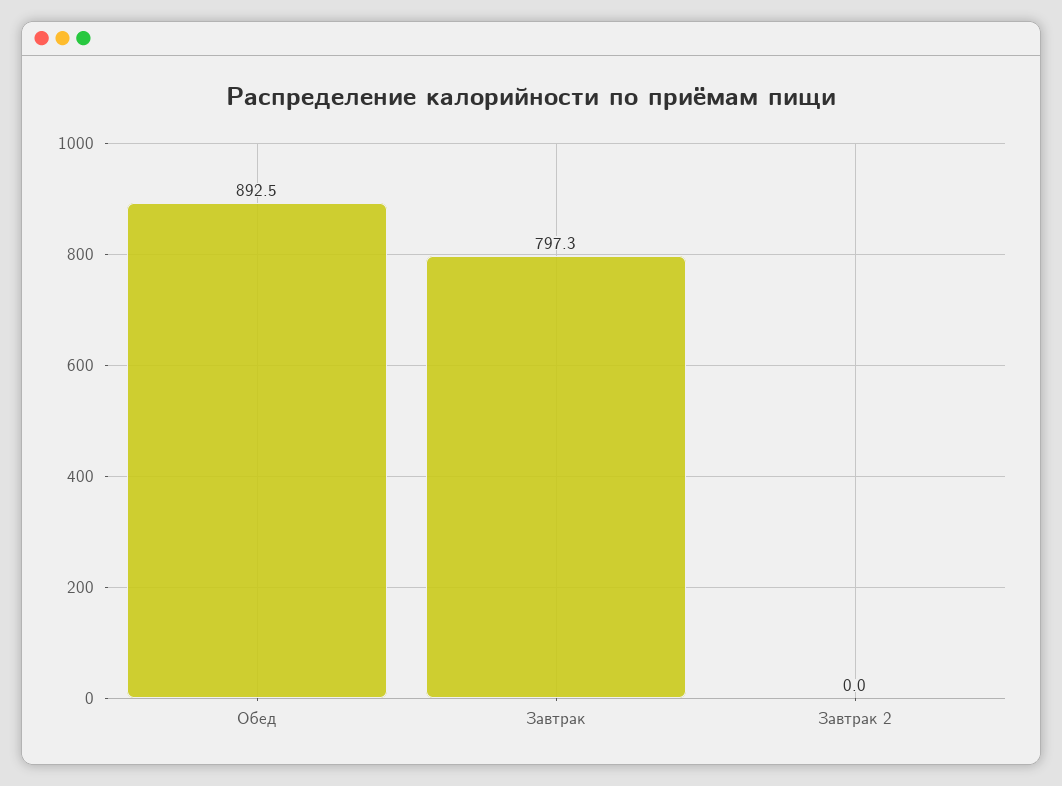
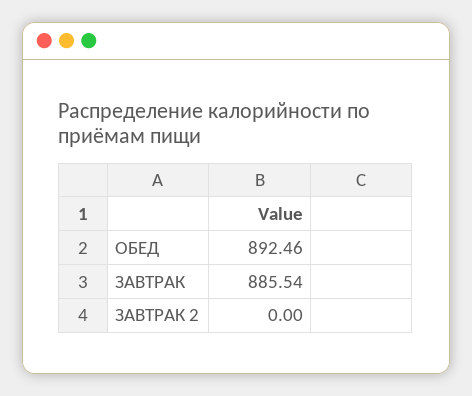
Завтрак: 797.3 -> 885.54

